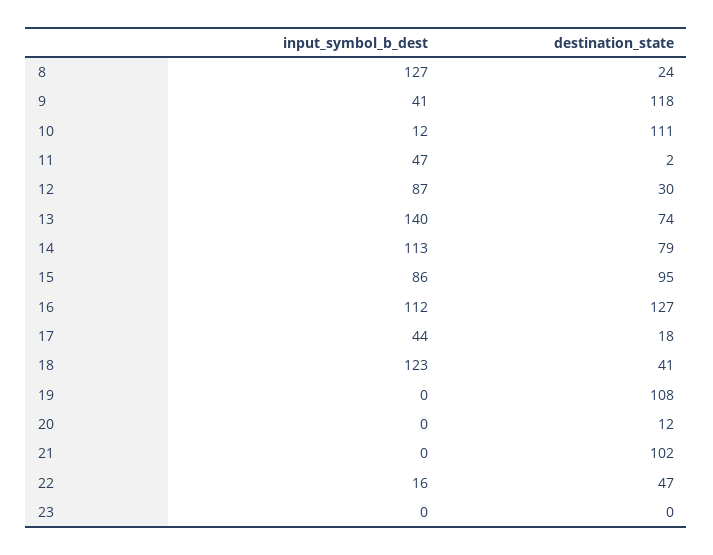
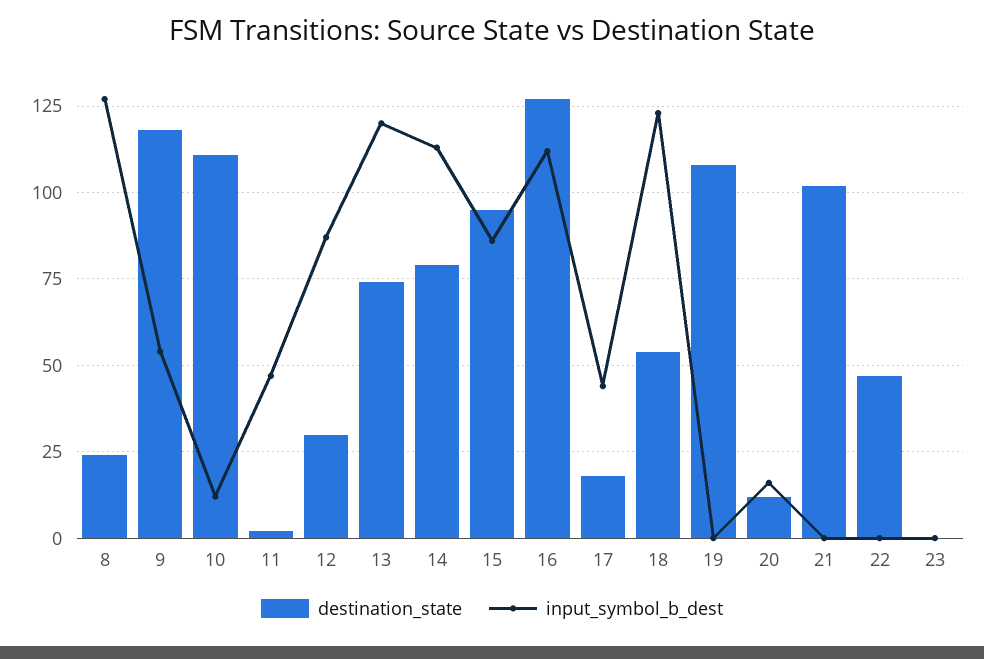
input_symbol_b_dest, 9: 41 -> 55
input_symbol_b_dest, 13: 140 -> 120
destination_state, 18: 41 -> 55
input_symbol_b_dest, 20: 0 -> 15
input_symbol_b_dest, 22: 16 -> 0

